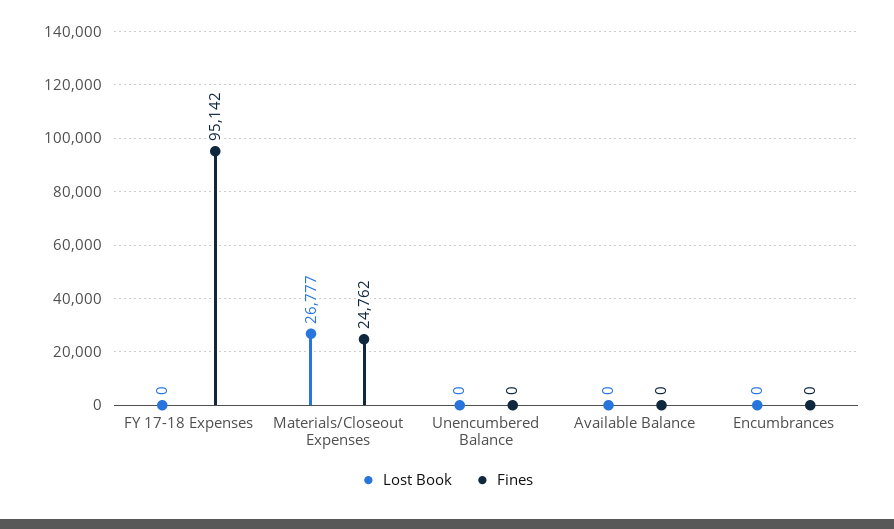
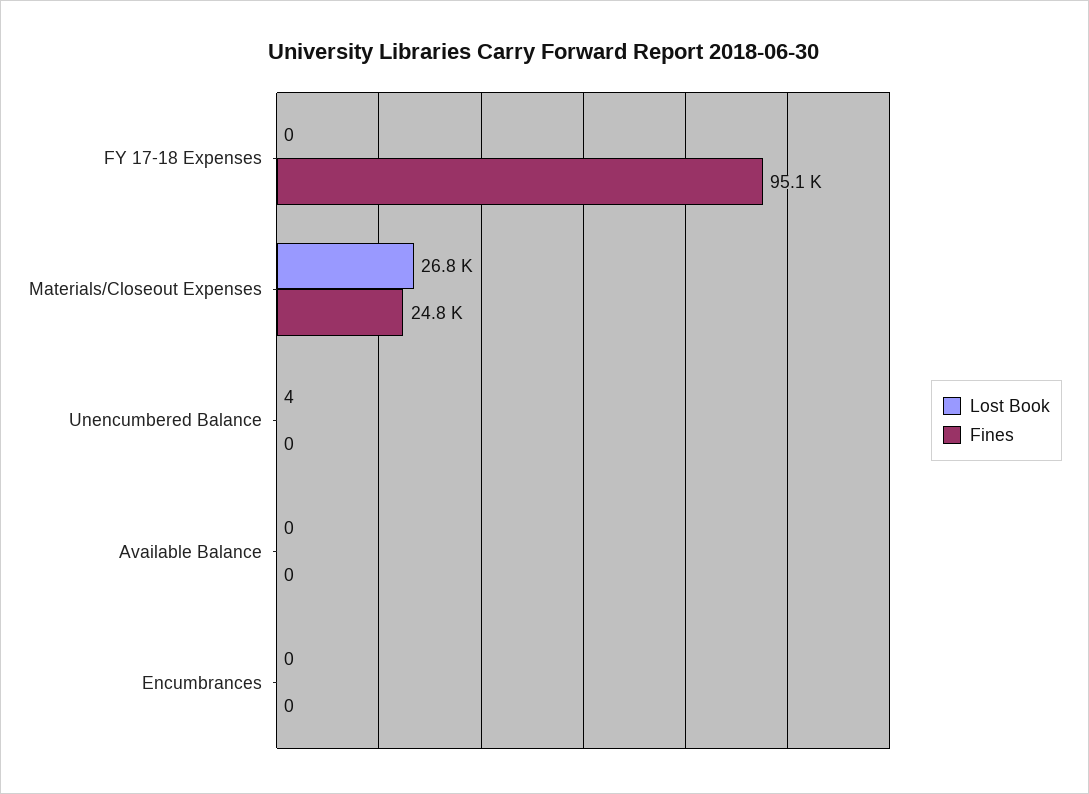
Lost Book, Unencumbered Balance: 0 -> 4

